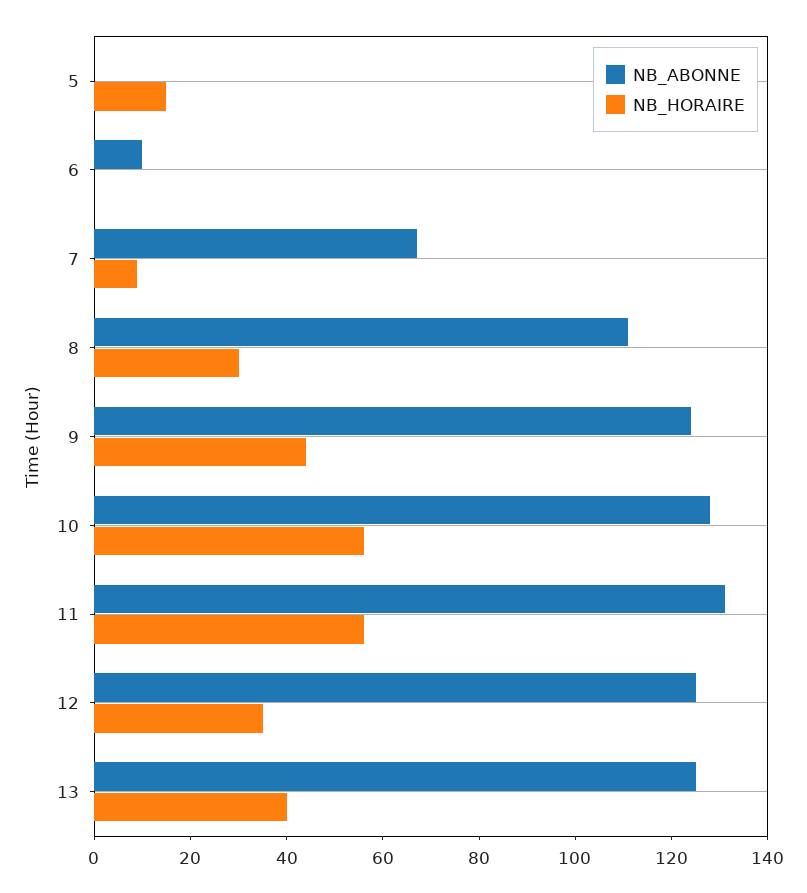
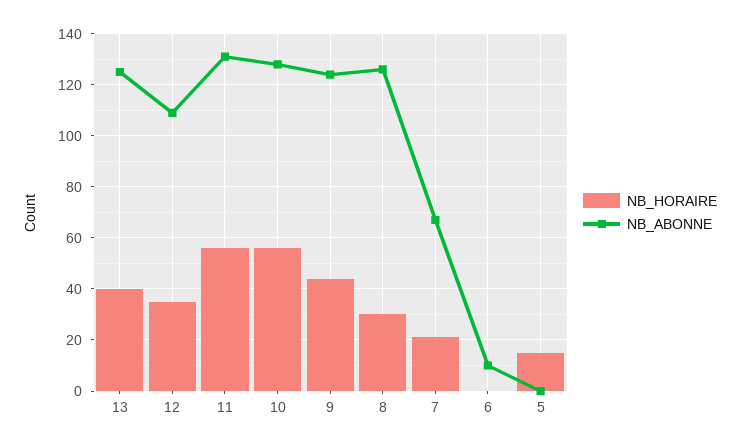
NB_HORAIRE, 7: 10 -> 20
NB_ABONNE, 8: 110 -> 125
NB_ABONNE, 12: 125 -> 110

